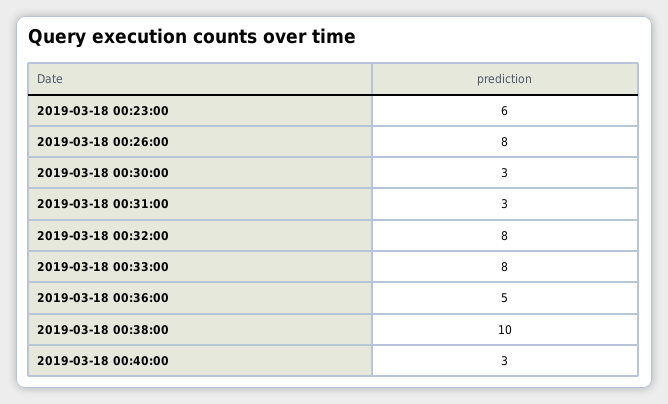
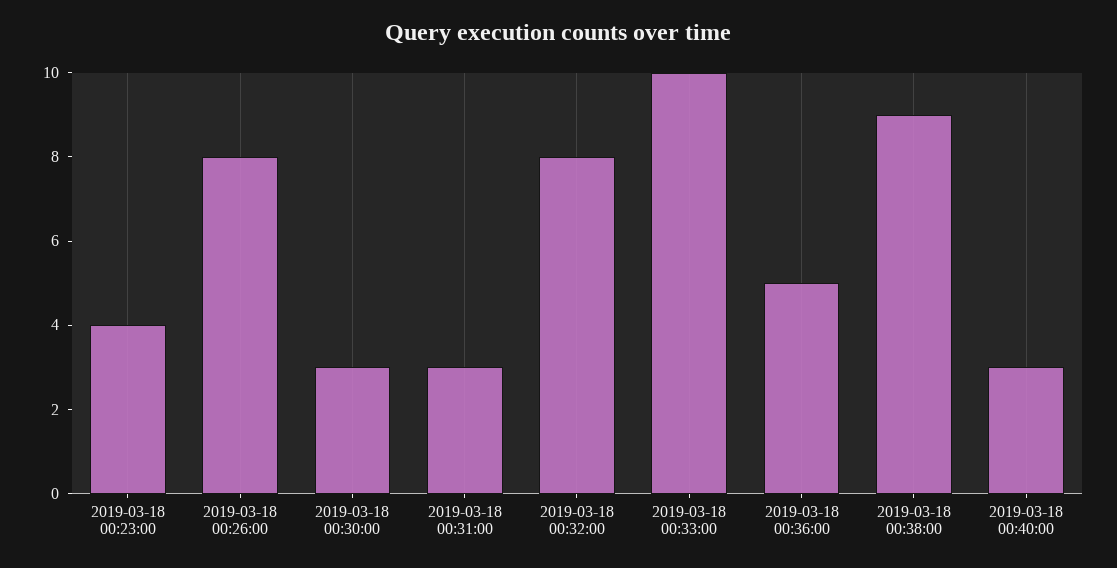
2019-03-18 00:23:00: 6 -> 4
2019-03-18 00:33:00: 8 -> 10
2019-03-18 00:38:00: 10 -> 9

